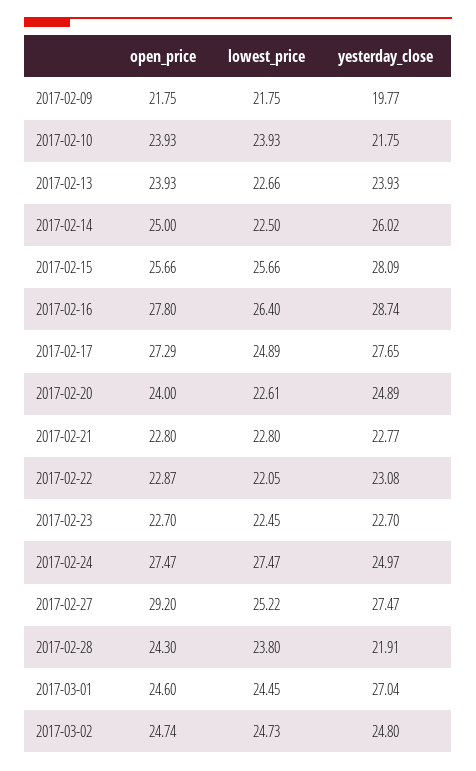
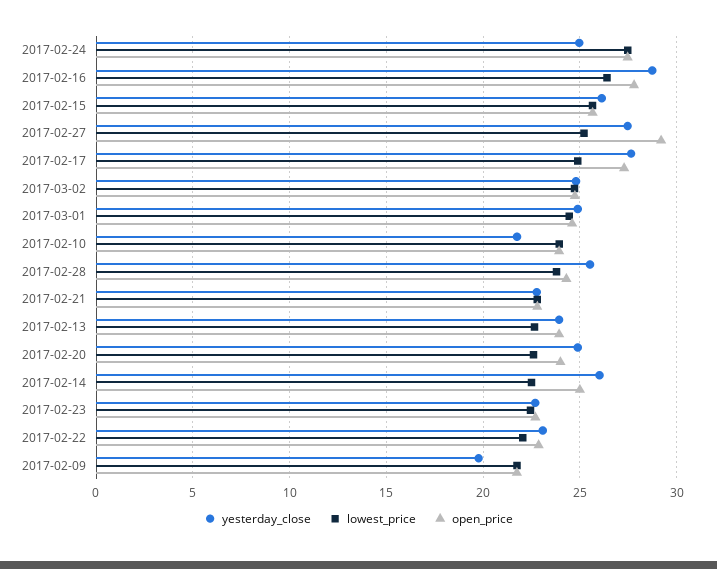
yesterday_close, 2017-02-15: 28.09 -> 26
yesterday_close, 2017-02-28: 21.91 -> 25.5
yesterday_close, 2017-03-01: 27.04 -> 25

